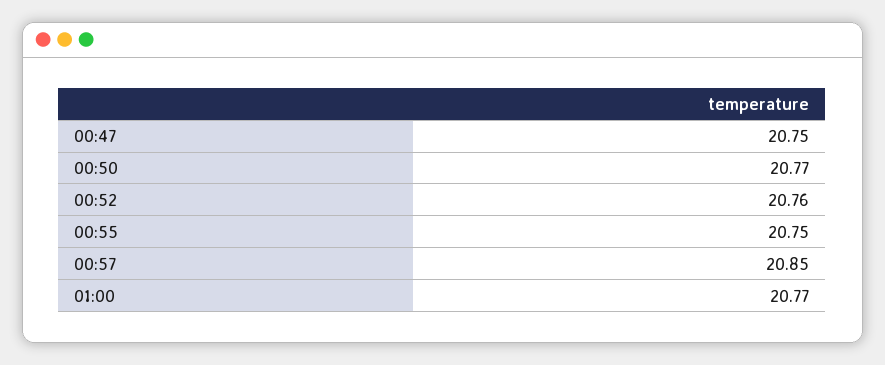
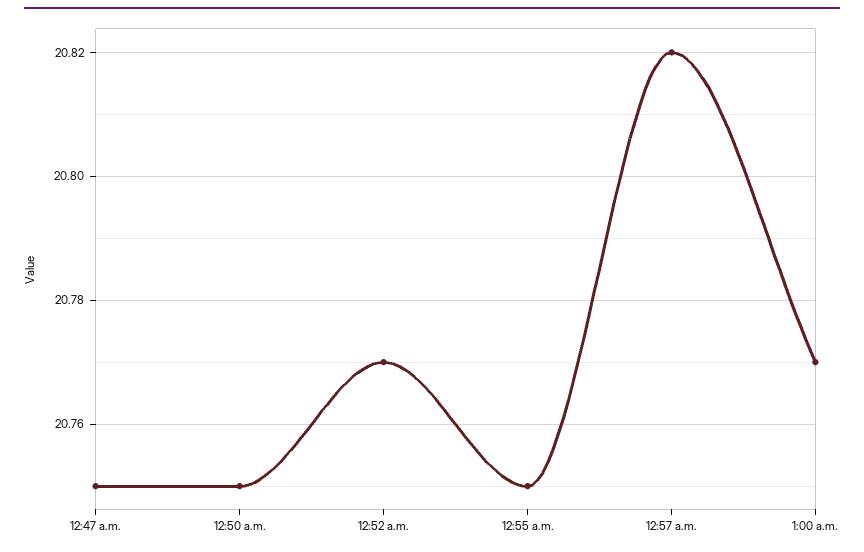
00:50: 20.77 -> 20.75
00:52: 20.76 -> 20.77
00:57: 20.85 -> 20.82

